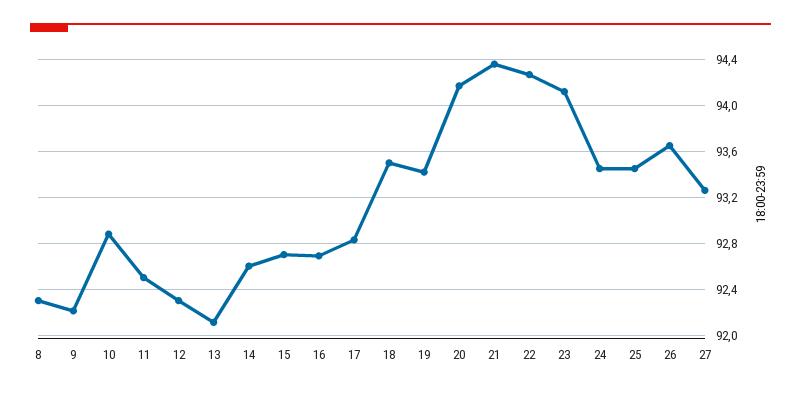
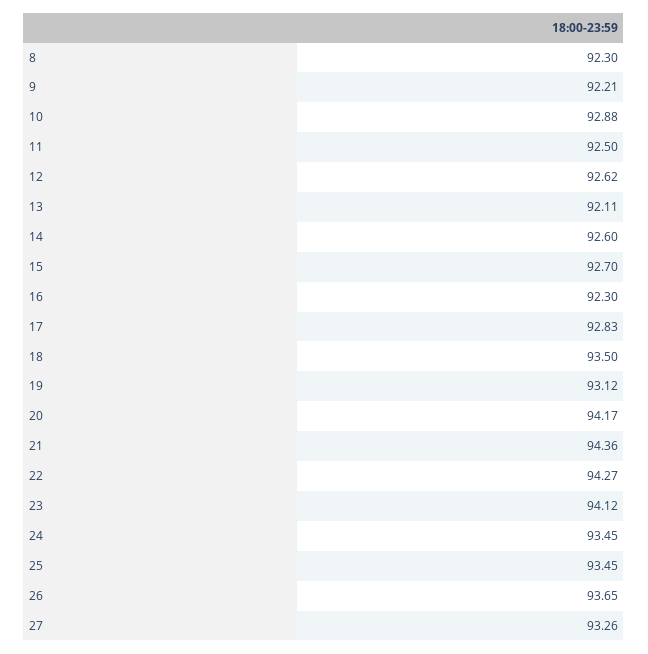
12: 92.3 -> 92.62
16: 92.7 -> 92.3
19: 93.4 -> 93.12

